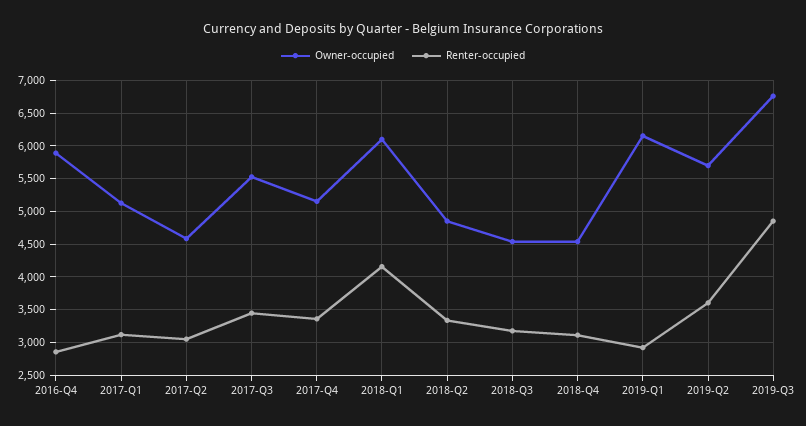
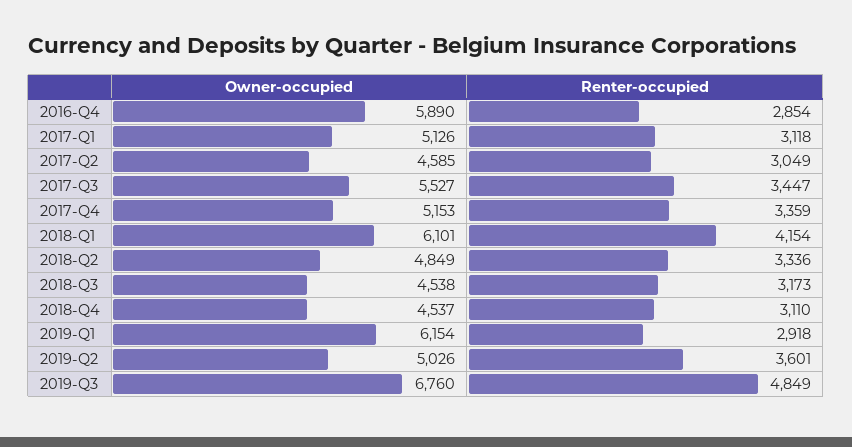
Owner-occupied, 2019-Q2: 5700 -> 5026

